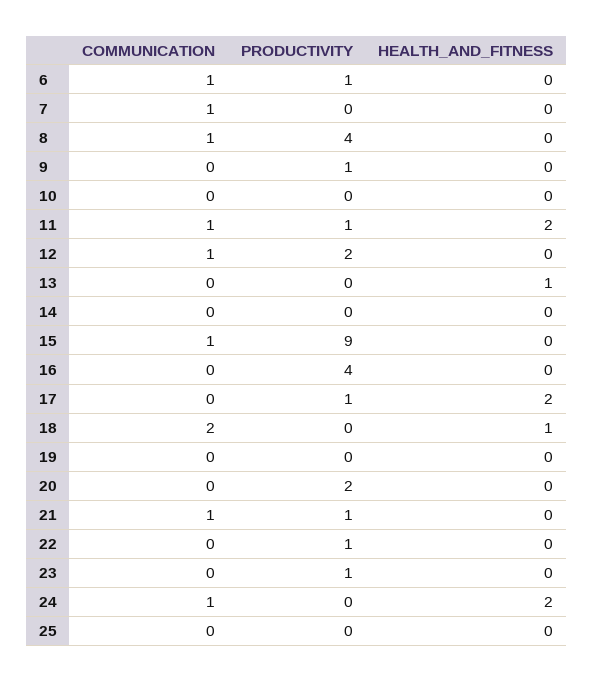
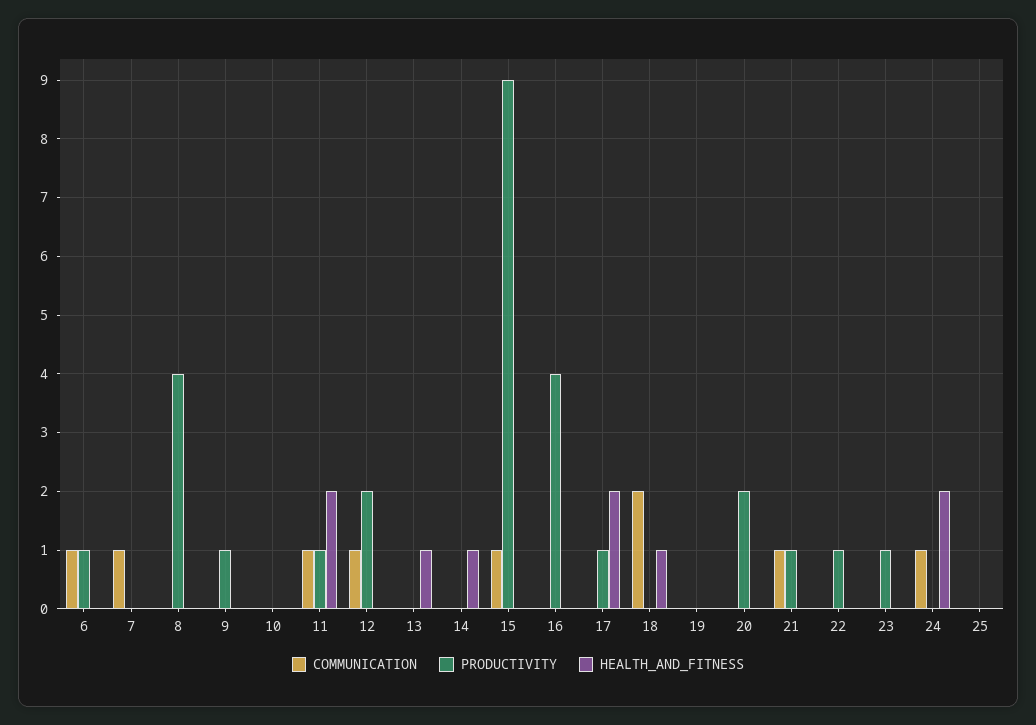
COMMUNICATION, 8: 1 -> 0
HEALTH_AND_FITNESS, 14: 0 -> 1

